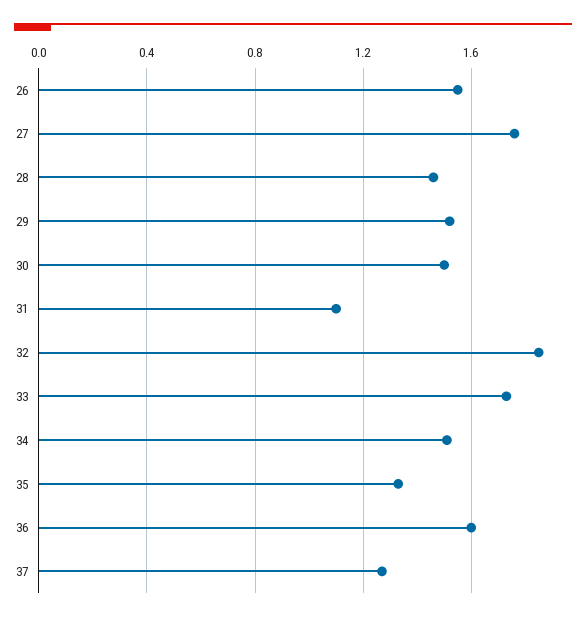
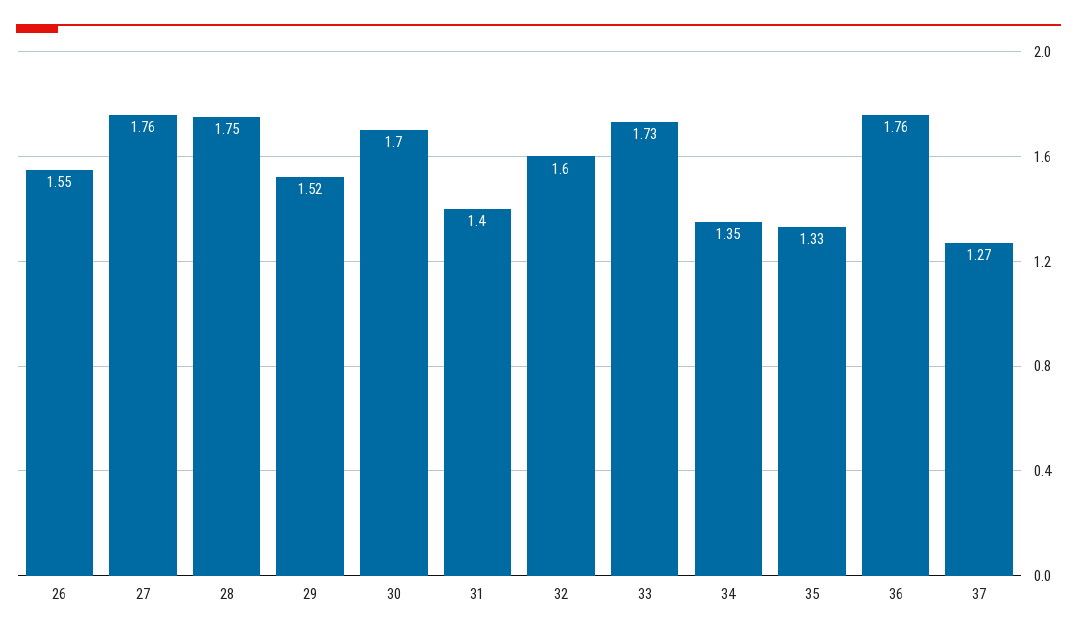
28: 1.45 -> 1.75
30: 1.5 -> 1.7
31: 1.1 -> 1.4
32: 1.85 -> 1.6
34: 1.5 -> 1.35
36: 1.6 -> 1.76

